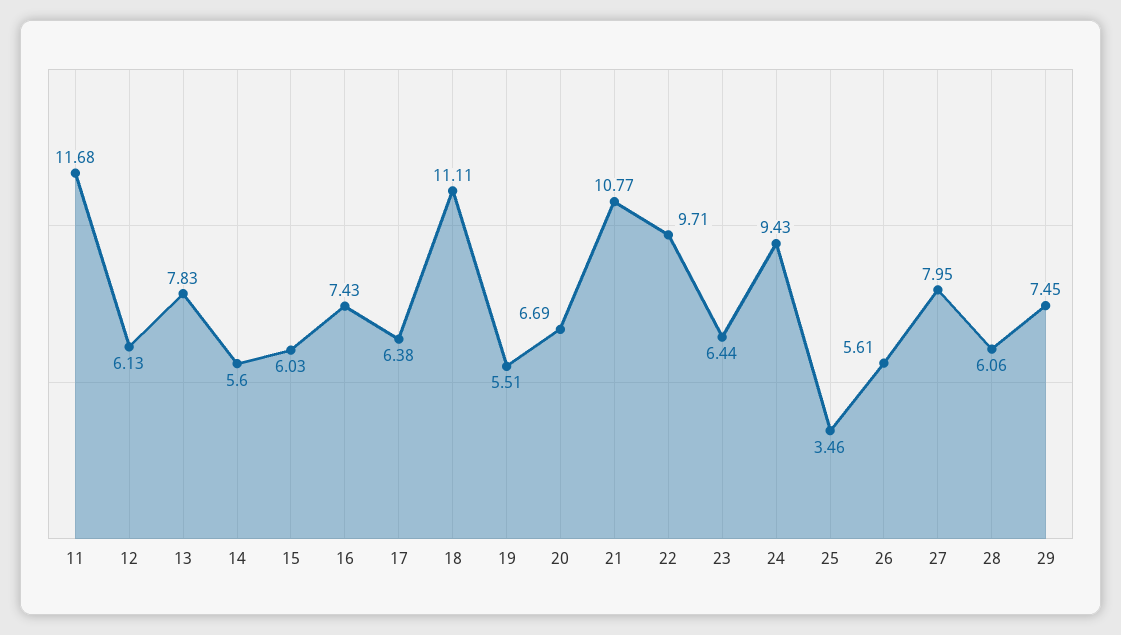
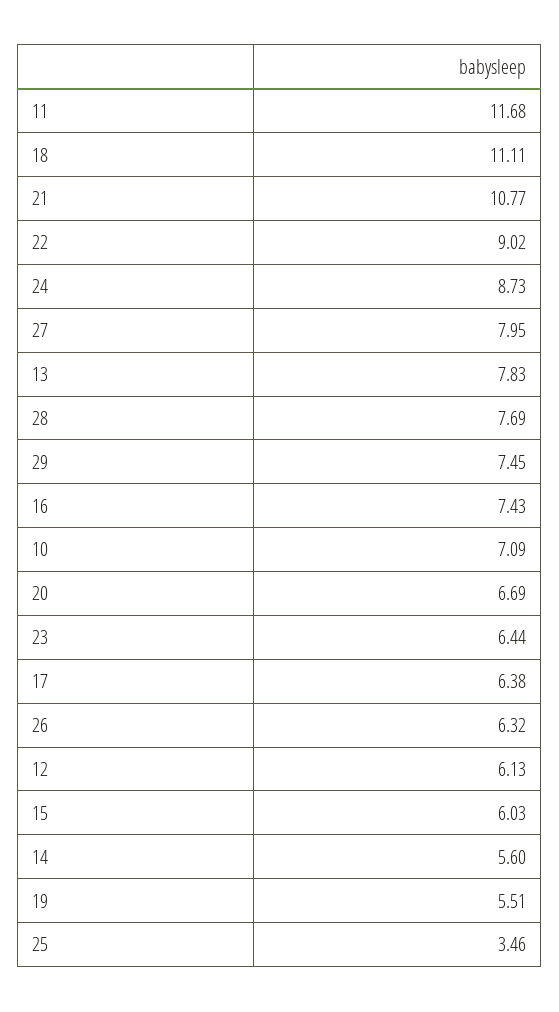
22: 9.71 -> 9.02
24: 9.43 -> 8.73
26: 5.61 -> 6.32
28: 6.06 -> 7.69
10: none -> 7.09

